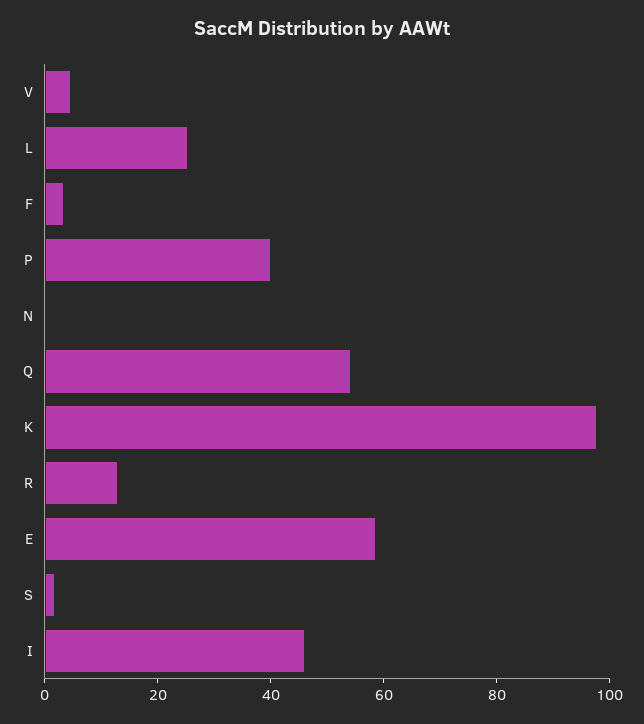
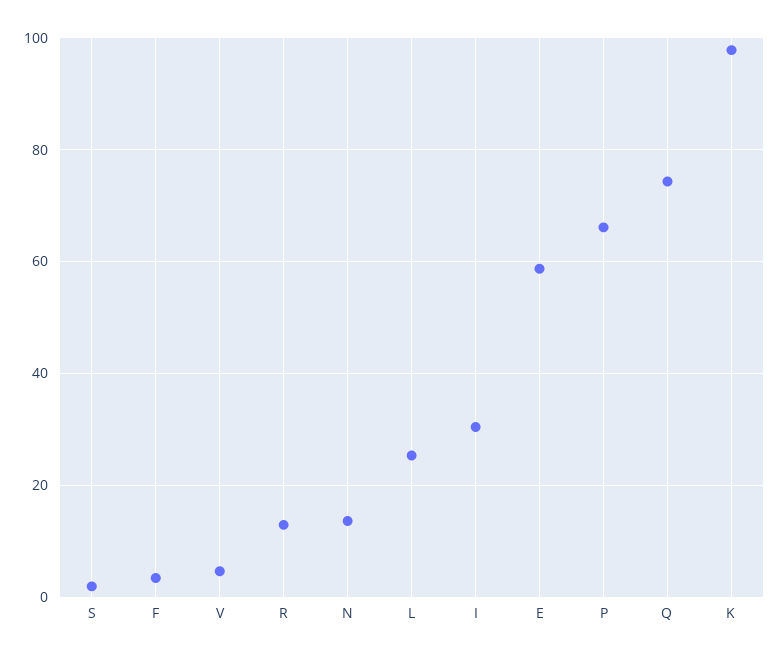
P: 40 -> 66
N: 0 -> 14
Q: 55 -> 74
I: 45 -> 30

